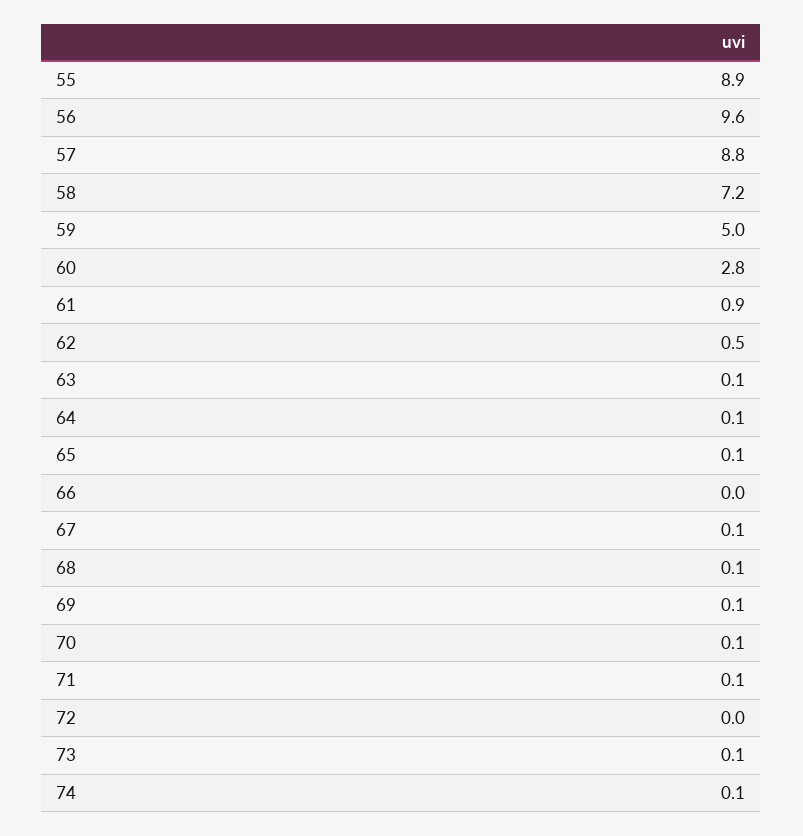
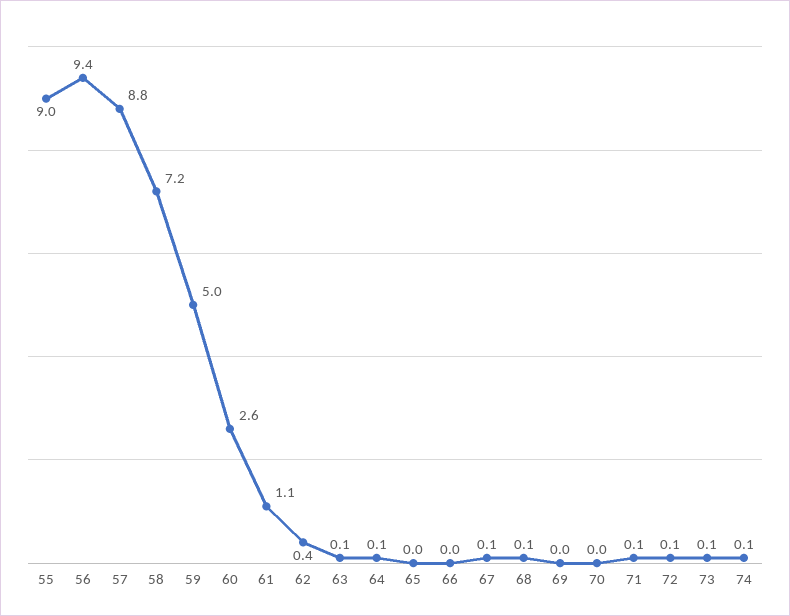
55: 8.9 -> 9
56: 9.6 -> 9.4
60: 2.8 -> 2.6
61: 0.9 -> 1.1
62: 0.5 -> 0.4
65: 0.1 -> 0
69: 0.1 -> 0
70: 0.1 -> 0
72: 0 -> 0.1

